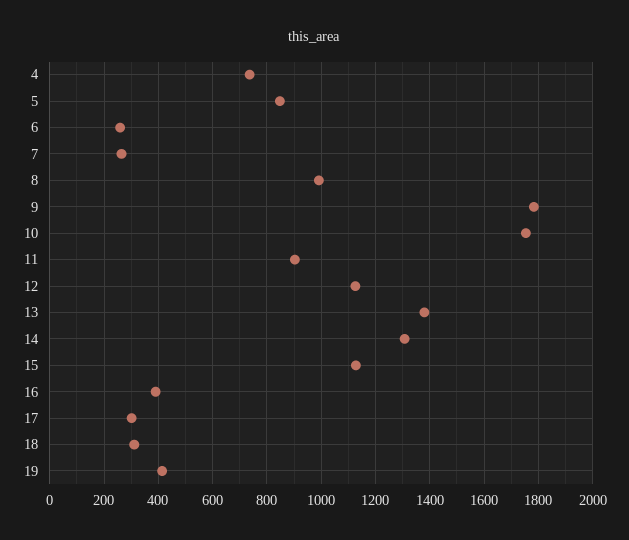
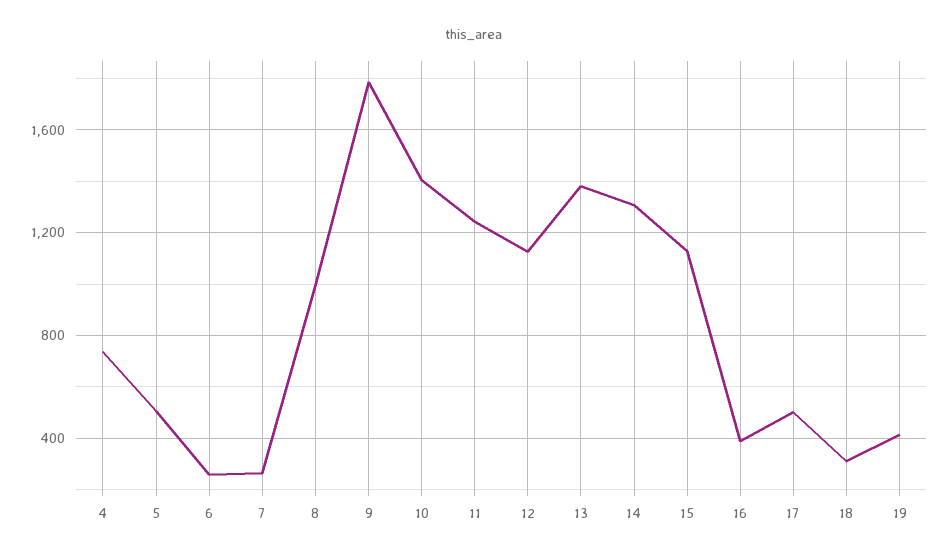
5: 850 -> 500
10: 1750 -> 1400
11: 900 -> 1250
17: 300 -> 500

